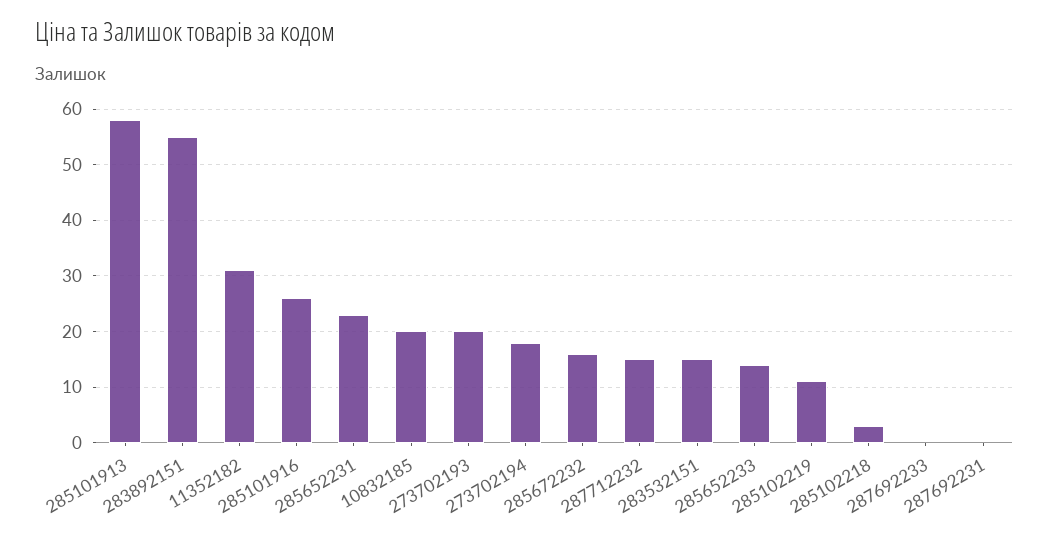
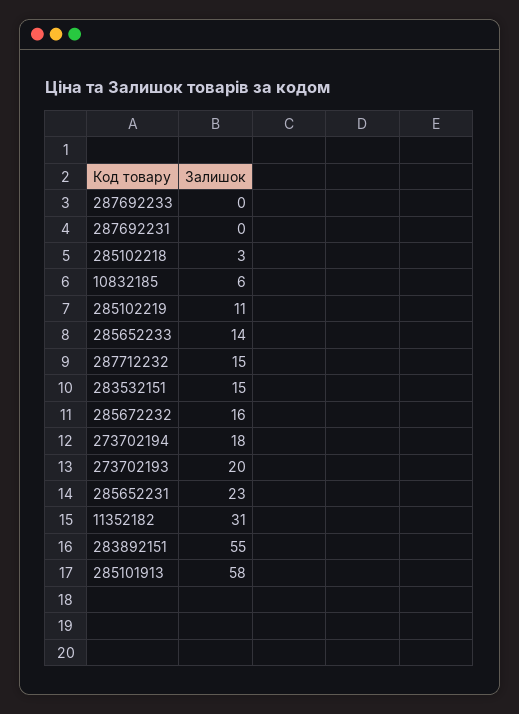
285101916: 25 -> none
10832185: 20 -> 6

